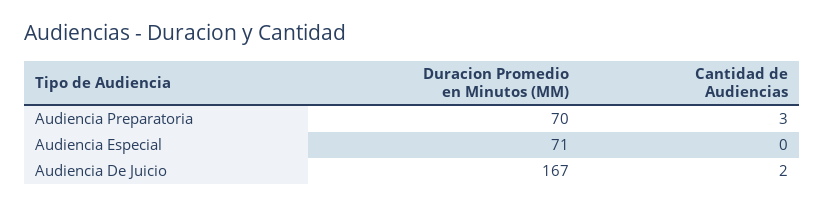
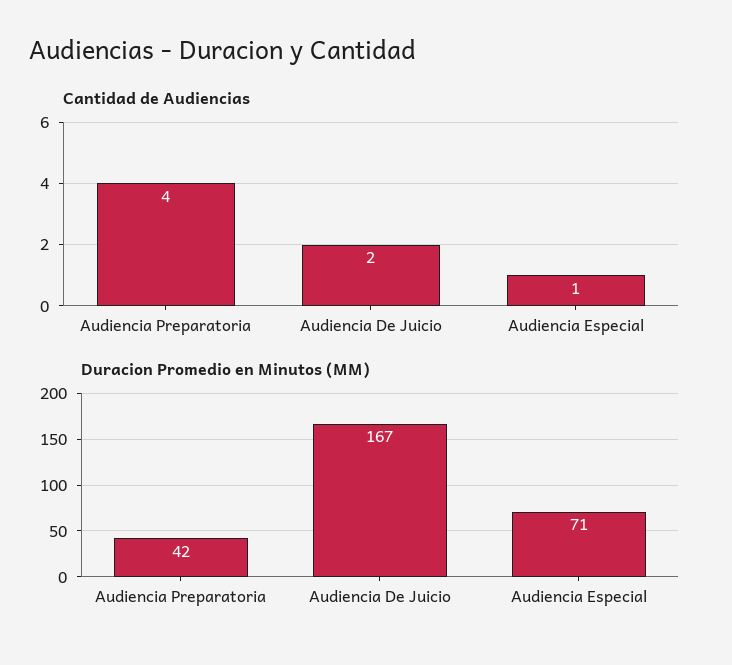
Duracion Promedio en Minutos (MM), Audiencia Preparatoria: 70 -> 42
Cantidad de Audiencias, Audiencia Preparatoria: 3 -> 4
Cantidad de Audiencias, Audiencia Especial: 0 -> 1

